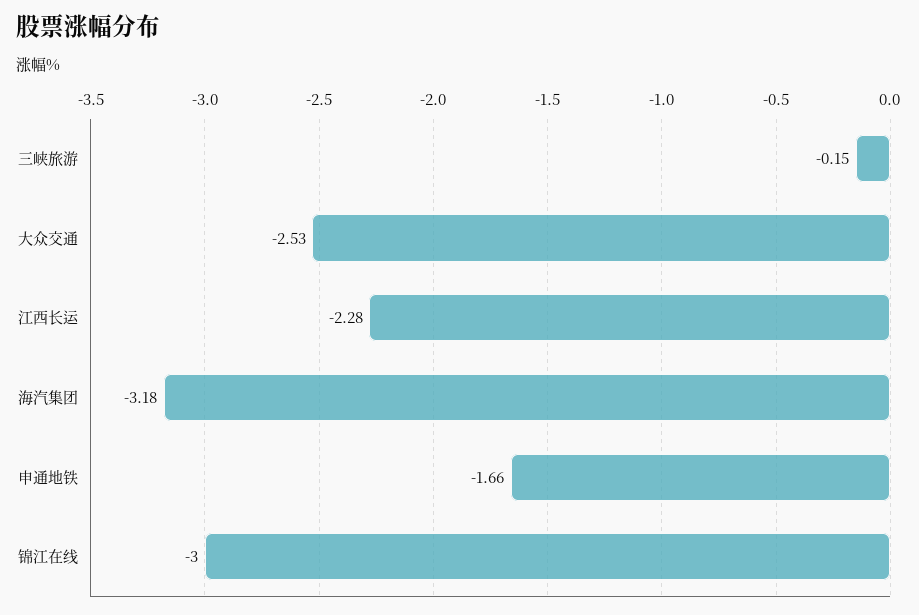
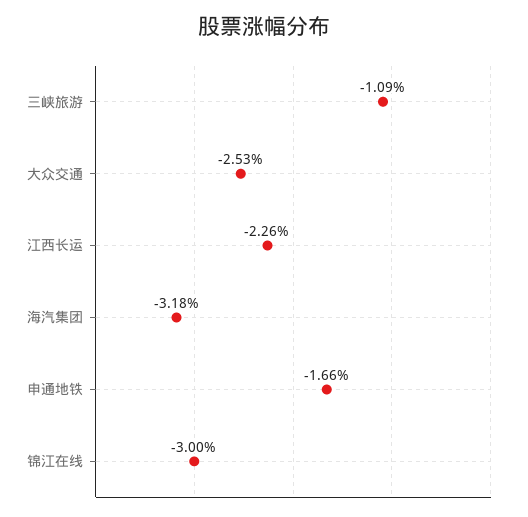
三峡旅游: -0.15 -> -1.09
江西长运: -2.28 -> -2.26

